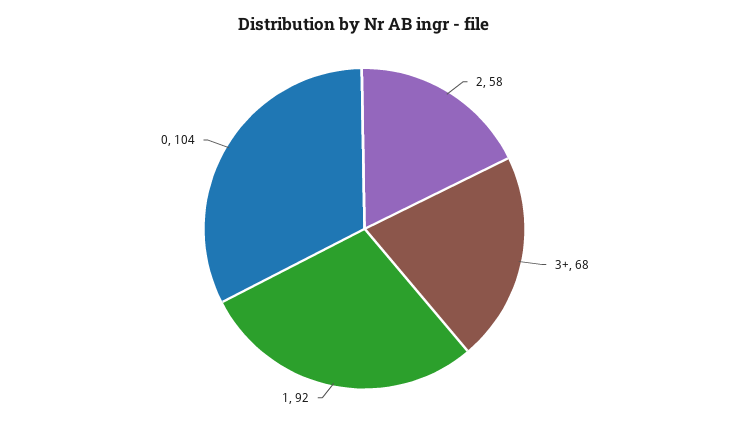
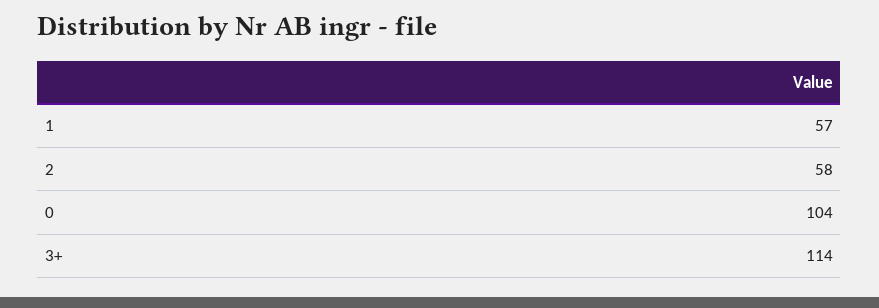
3+: 68 -> 114
1: 92 -> 57

